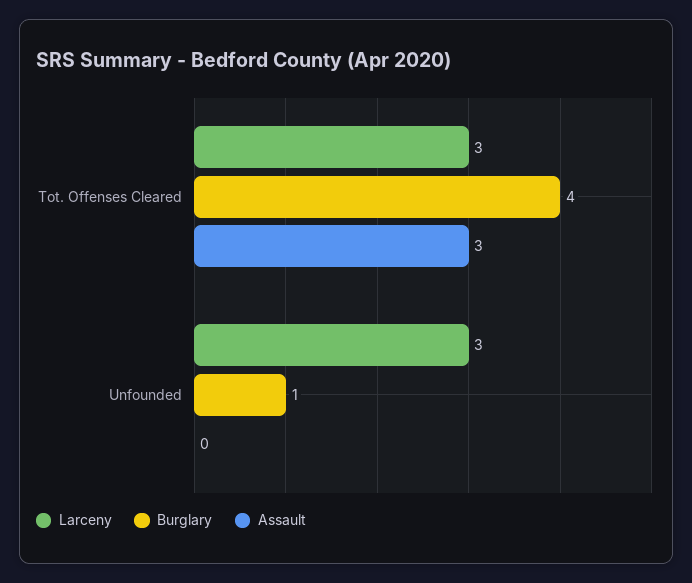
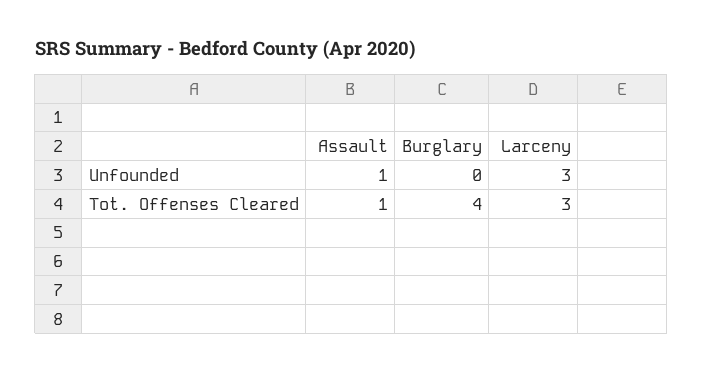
Assault, Tot. Offenses Cleared: 3 -> 1
Burglary, Unfounded: 1 -> 0
Assault, Unfounded: 0 -> 1

